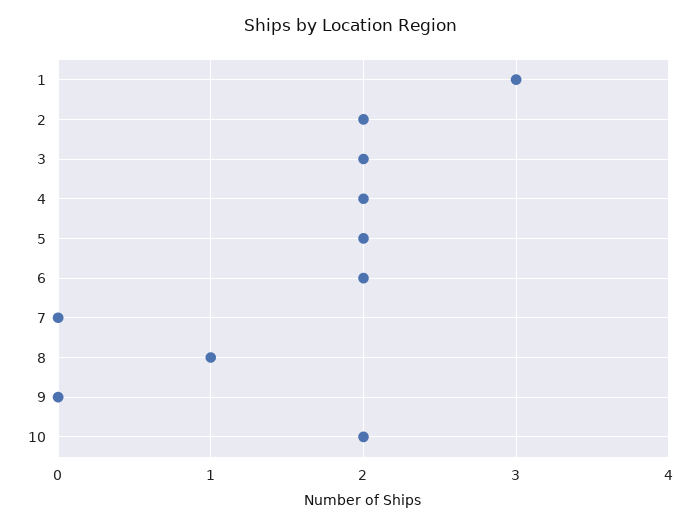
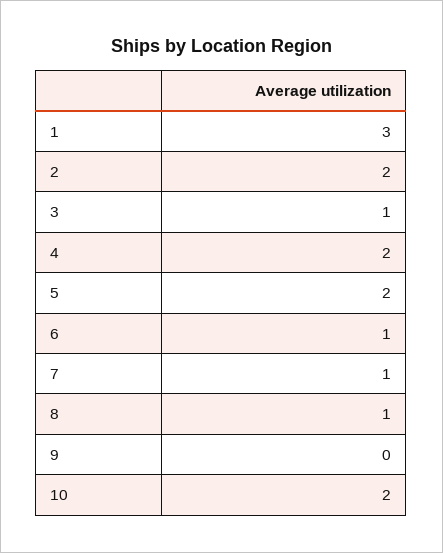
3: 2 -> 1
6: 2 -> 1
7: 0 -> 1

